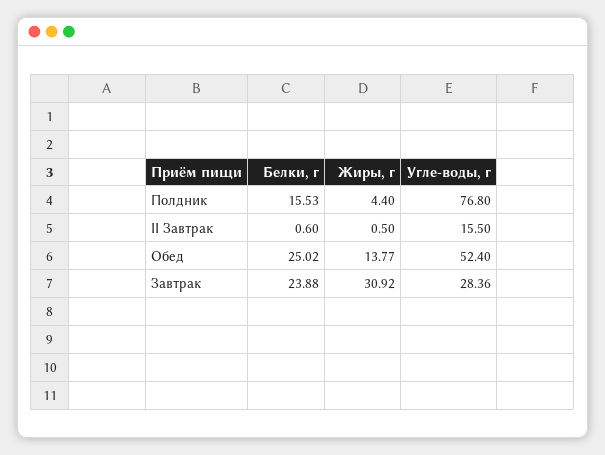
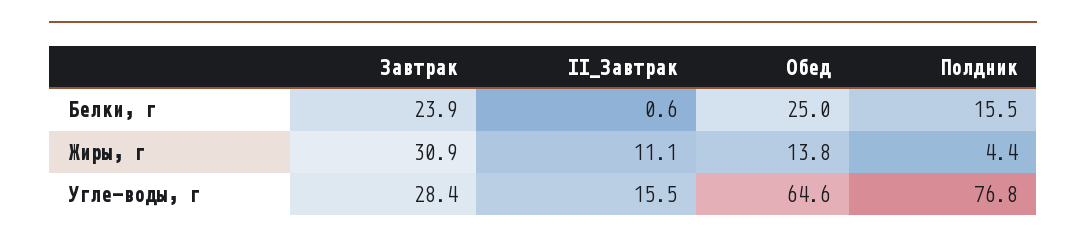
Жиры, г, II Завтрак: 0.5 -> 11.1
Угле-воды, г, Обед: 52.4 -> 64.6

